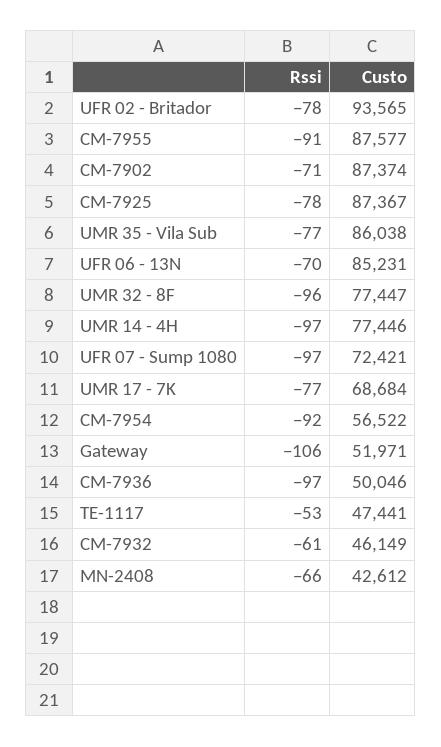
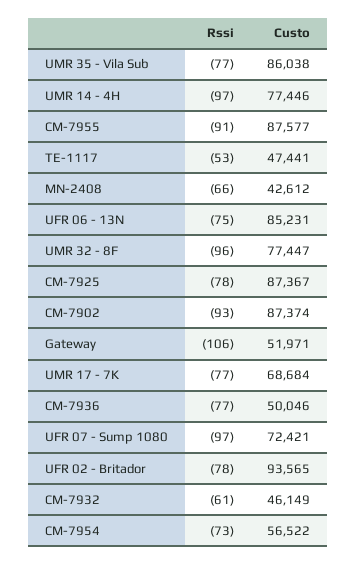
Rssi, CM-7902: -71 -> -93
Rssi, UFR 06 - 13N: -70 -> -75
Rssi, CM-7954: -92 -> -73
Rssi, CM-7936: -97 -> -77

